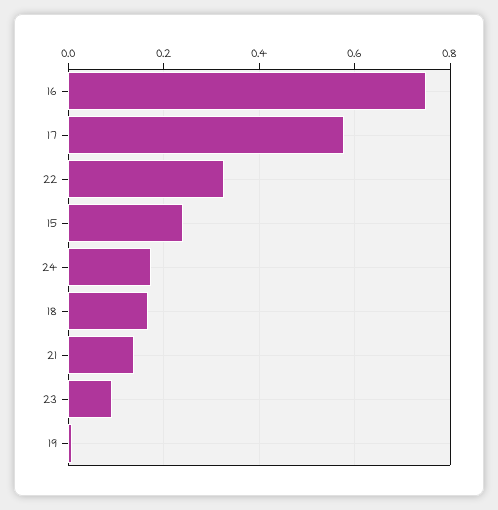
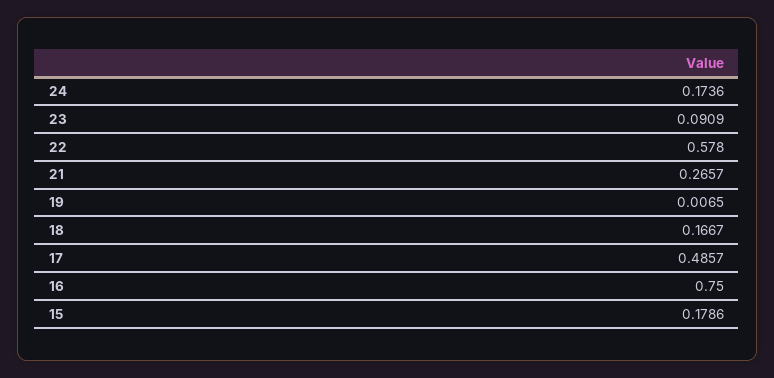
17: 0.58 -> 0.4857
22: 0.32 -> 0.578
15: 0.24 -> 0.1786
21: 0.14 -> 0.2657

